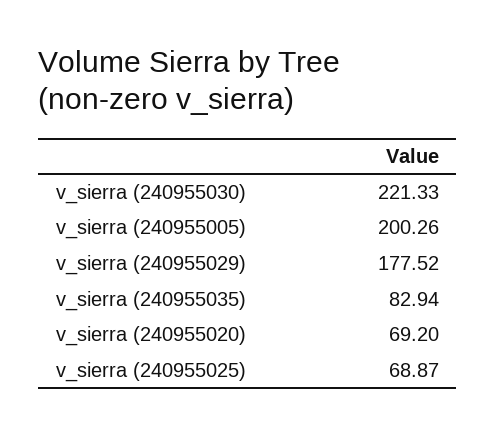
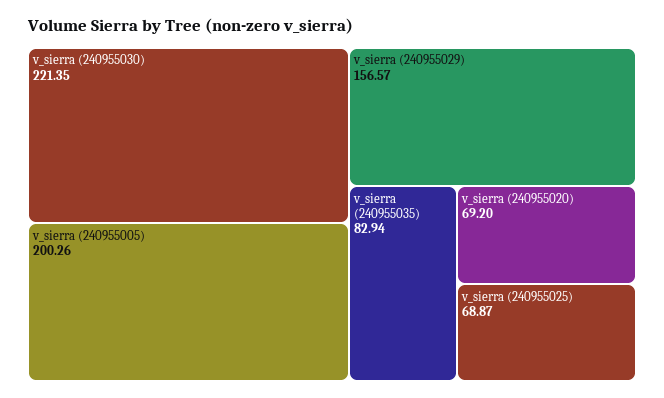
v_sierra (240955030): 221.33 -> 221.35
v_sierra (240955029): 177.52 -> 156.57

